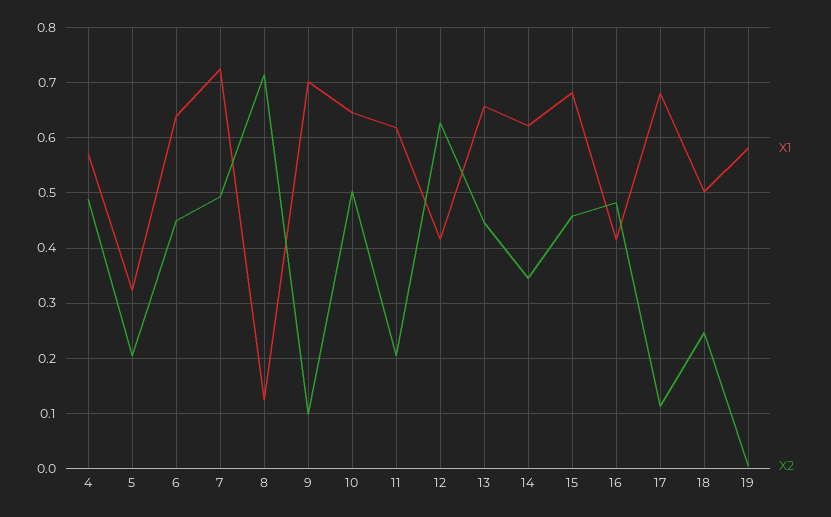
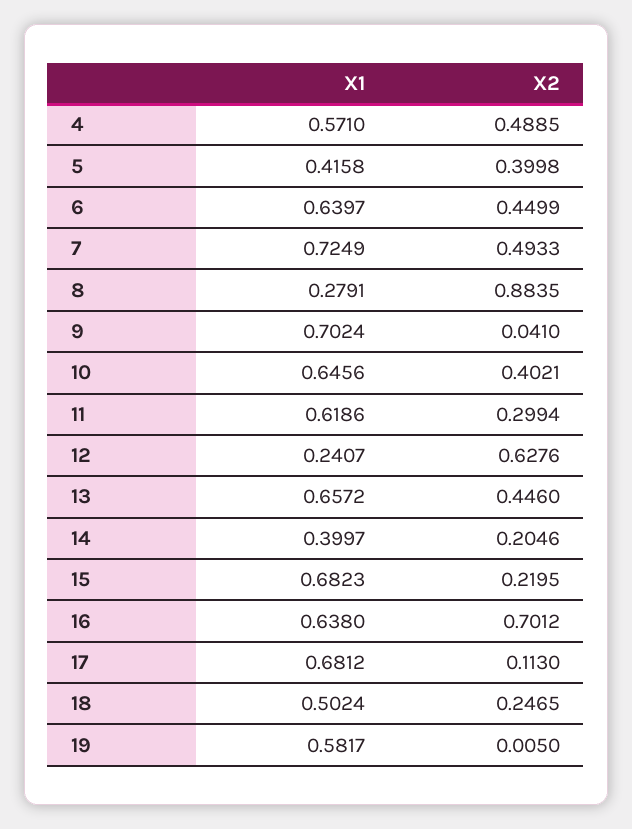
X1, 5: 0.32 -> 0.4158
X2, 5: 0.2 -> 0.3998
X1, 8: 0.12 -> 0.2791
X2, 8: 0.72 -> 0.8835
X2, 9: 0.1 -> 0.041
X2, 10: 0.5 -> 0.4021
X2, 11: 0.2 -> 0.2994
X1, 12: 0.42 -> 0.2407
X1, 14: 0.62 -> 0.3997
X2, 14: 0.34 -> 0.2046
X2, 15: 0.46 -> 0.2195
X1, 16: 0.42 -> 0.638
X2, 16: 0.48 -> 0.7012

